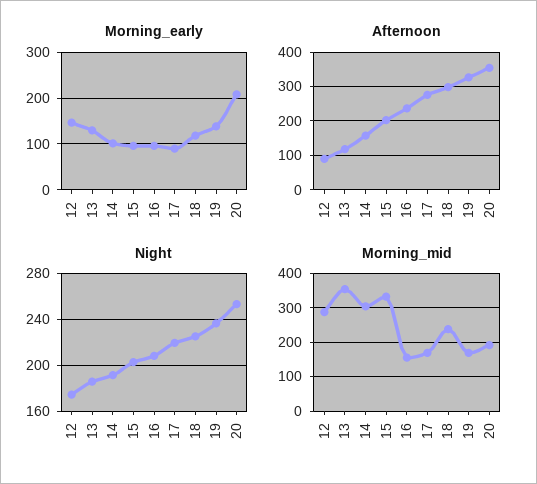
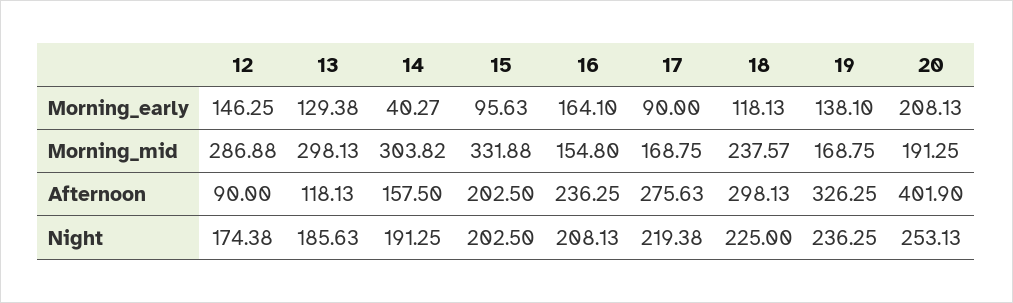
Morning_early, 14: 100 -> 40.27
Morning_early, 16: 100 -> 164.1
Afternoon, 20: 360 -> 401.9
Morning_mid, 13: 360 -> 298.13

